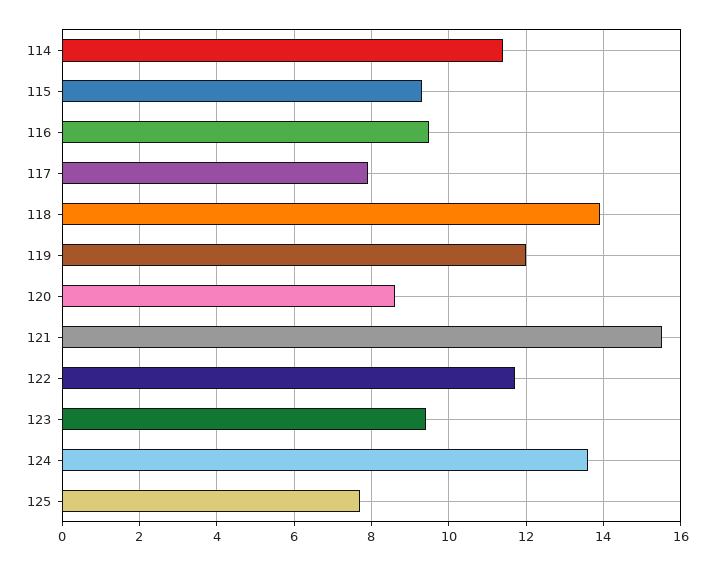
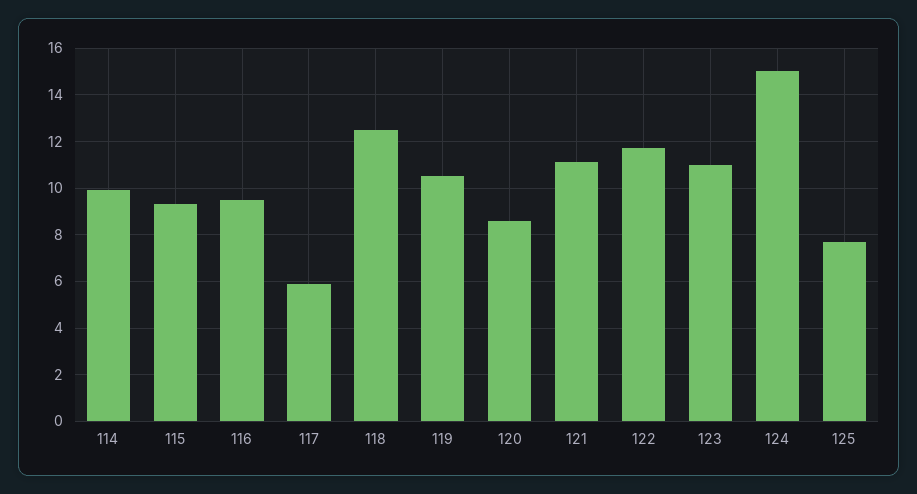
114: 11.5 -> 10
117: 8 -> 6
118: 14 -> 12.5
119: 12 -> 10.5
121: 15.5 -> 11
123: 9.5 -> 11
124: 13.5 -> 15

